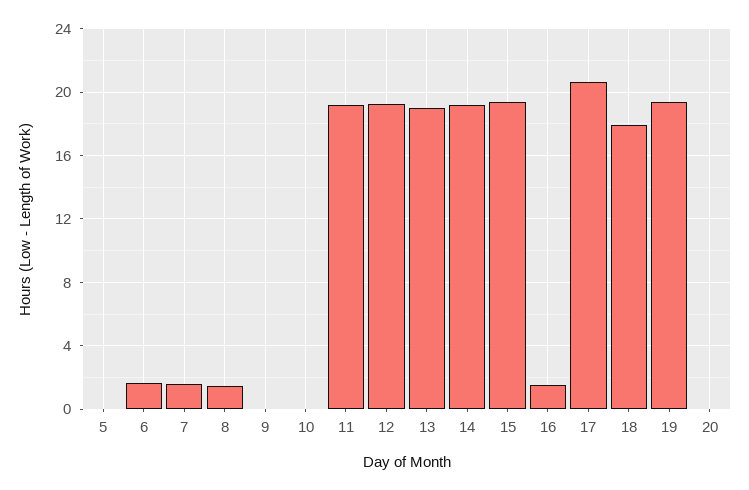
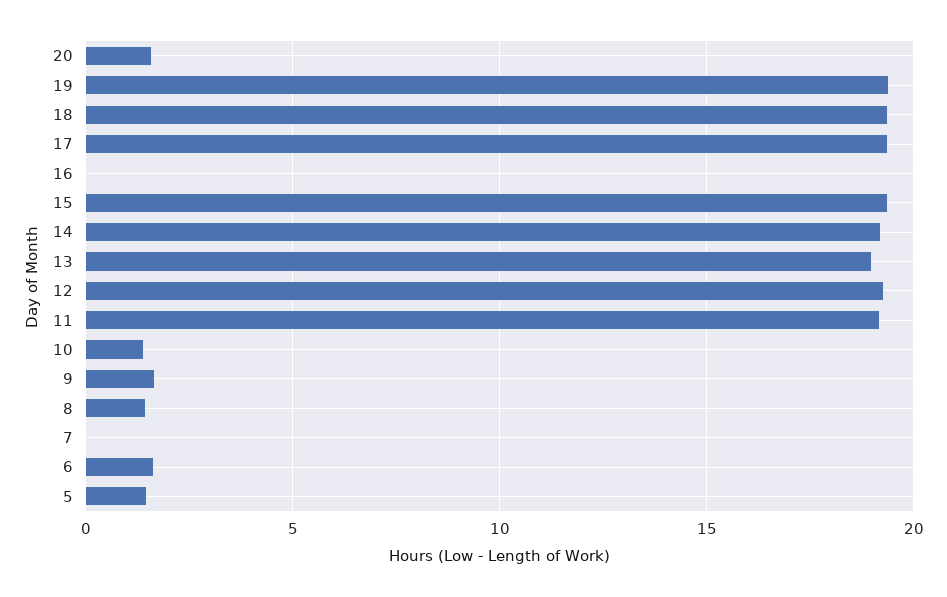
5: 0 -> 1.5
7: 1.5 -> 0
9: 0 -> 1.5
10: 0 -> 1.5
16: 1.5 -> 0
17: 20.5 -> 19.5
18: 18 -> 19.5
20: 0 -> 1.5

